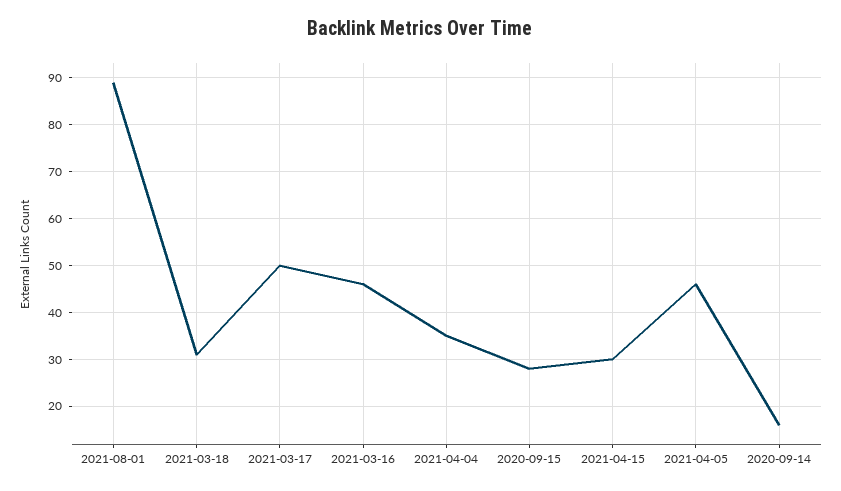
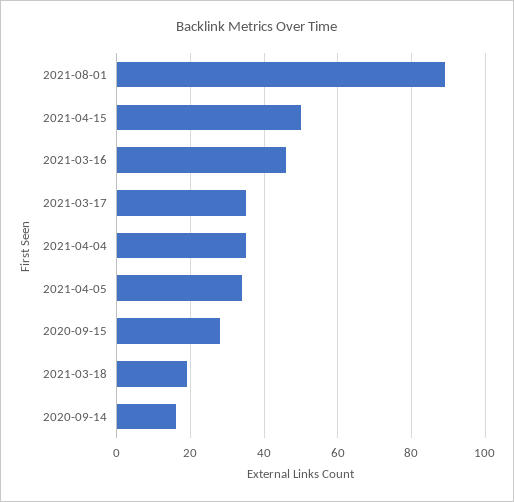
2021-03-18: 30 -> 20
2021-03-17: 50 -> 35
2021-04-15: 30 -> 50
2021-04-05: 45 -> 35

